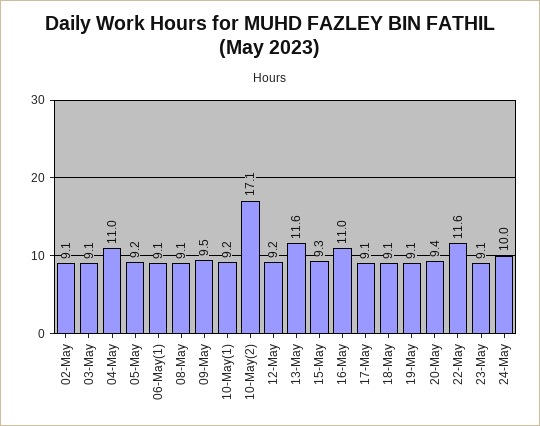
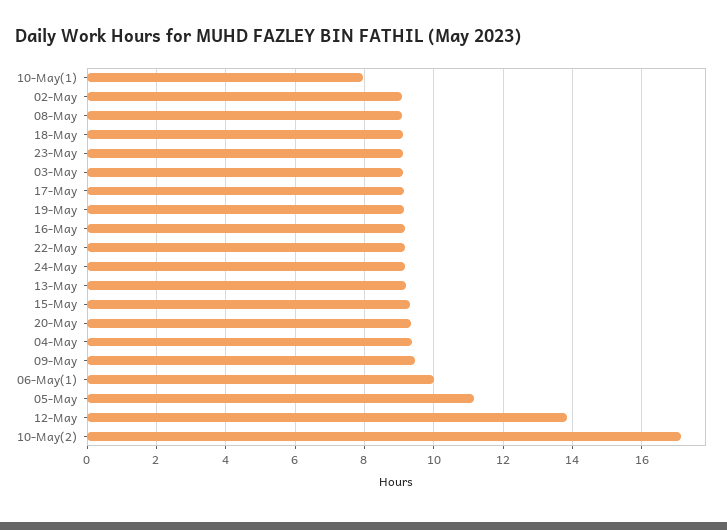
04-May: 11 -> 9.4
05-May: 9.2 -> 11.2
06-May(1): 9.1 -> 10
10-May(1): 9.2 -> 8
12-May: 9.2 -> 13.8
13-May: 11.6 -> 9.2
16-May: 11 -> 9.2
22-May: 11.6 -> 9.2
24-May: 10 -> 9.2

